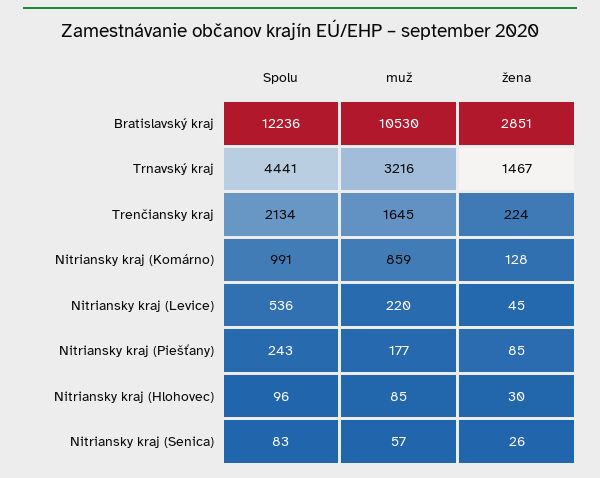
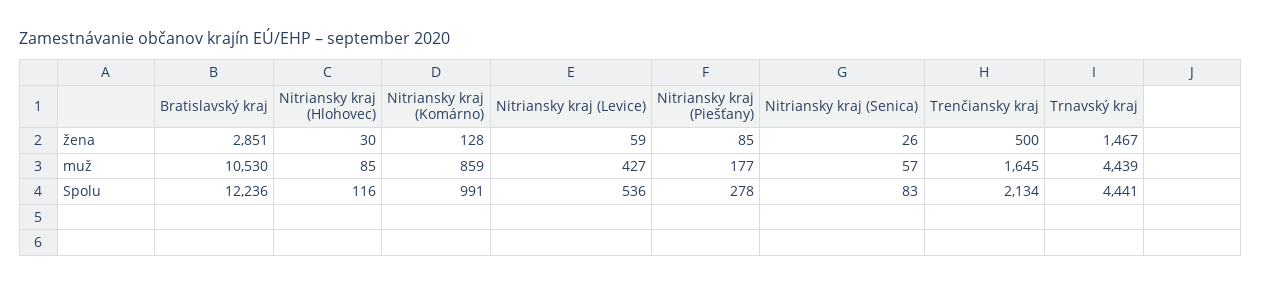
muž, Trnavský kraj: 3216 -> 4439
žena, Trenčiansky kraj: 224 -> 500
muž, Nitriansky kraj (Levice): 220 -> 427
žena, Nitriansky kraj (Levice): 45 -> 59
Spolu, Nitriansky kraj (Piešťany): 243 -> 278
Spolu, Nitriansky kraj (Hlohovec): 96 -> 116

